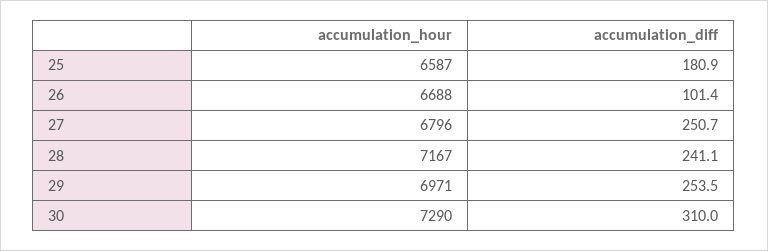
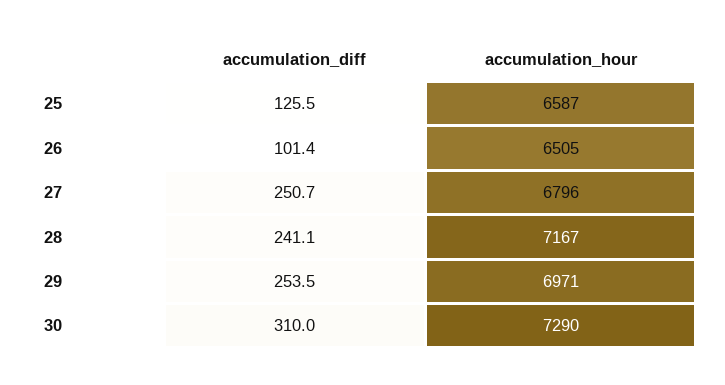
accumulation_diff, 25: 180.9 -> 125.5
accumulation_hour, 26: 6688 -> 6505

